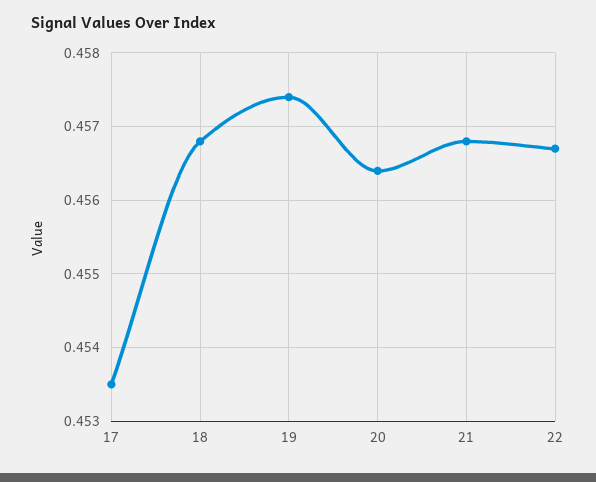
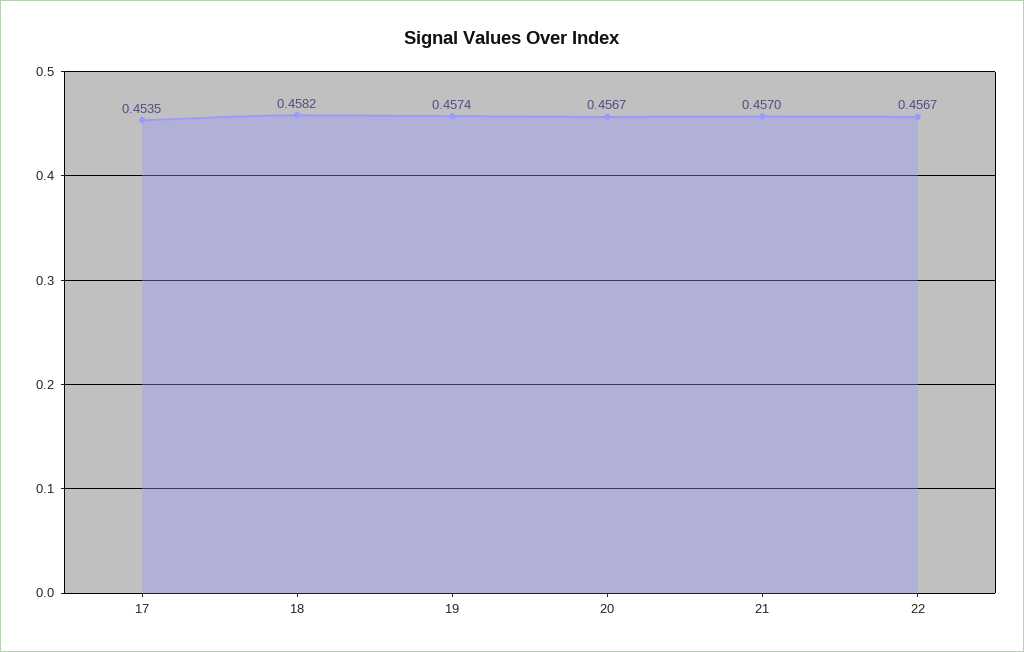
18: 0.4568 -> 0.4582
20: 0.4564 -> 0.4567
21: 0.4568 -> 0.457

